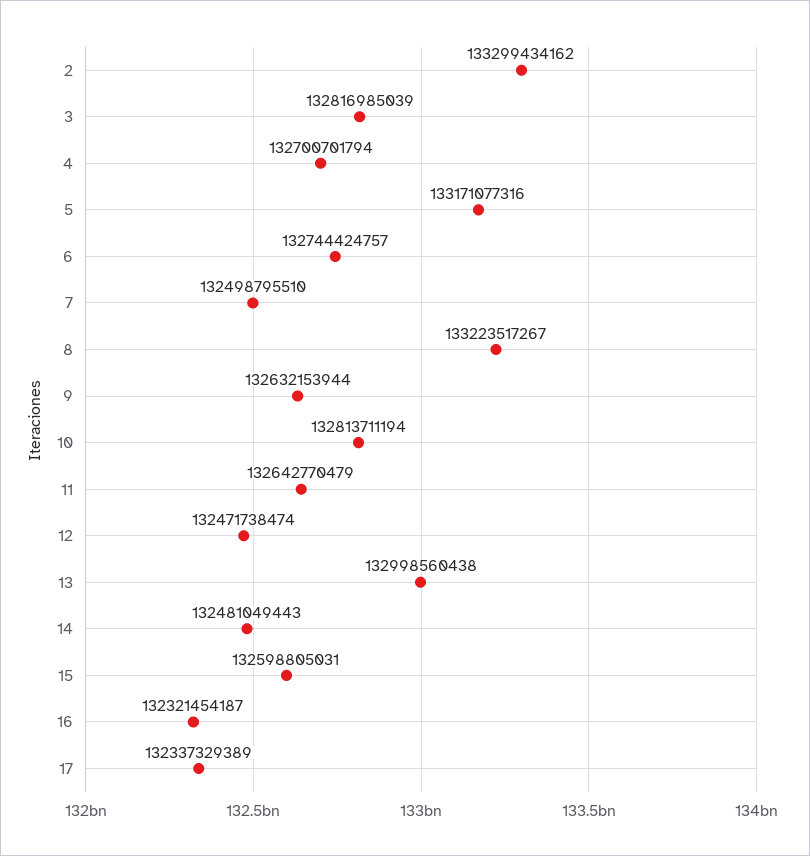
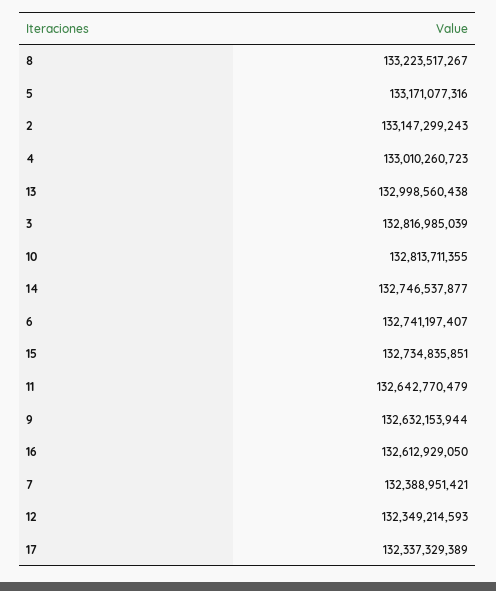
2: 133299434162 -> 133147299243
4: 132700701794 -> 133010260723
6: 132744424757 -> 132741197407
7: 132498795510 -> 132388951421
10: 132813711194 -> 132813711355
12: 132471738474 -> 132349214593
14: 132481049443 -> 132746537877
15: 132598805031 -> 132734835851
16: 132321454187 -> 132612929050

